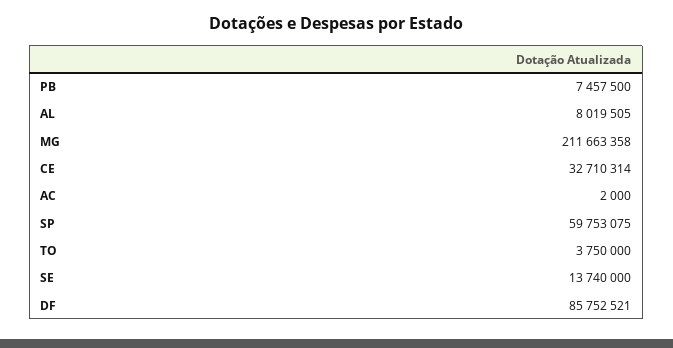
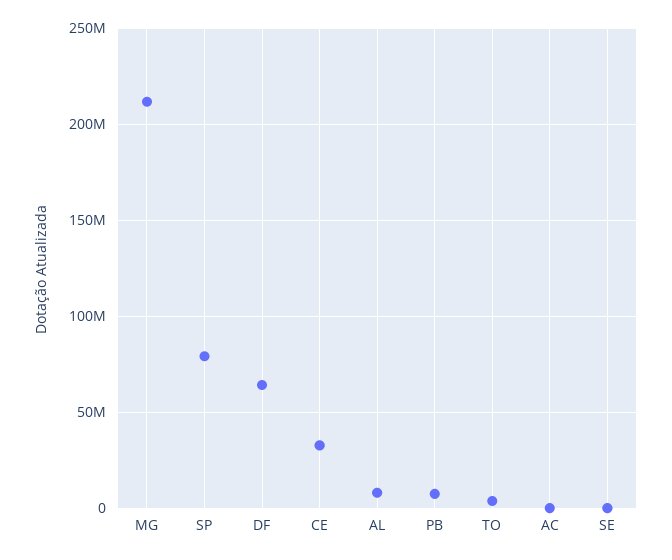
SP: 59753075 -> 80000000
SE: 13740000 -> 0
DF: 85752521 -> 65000000

